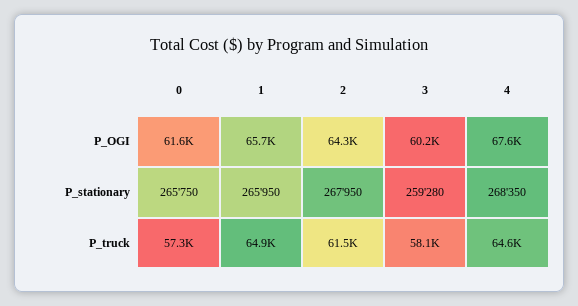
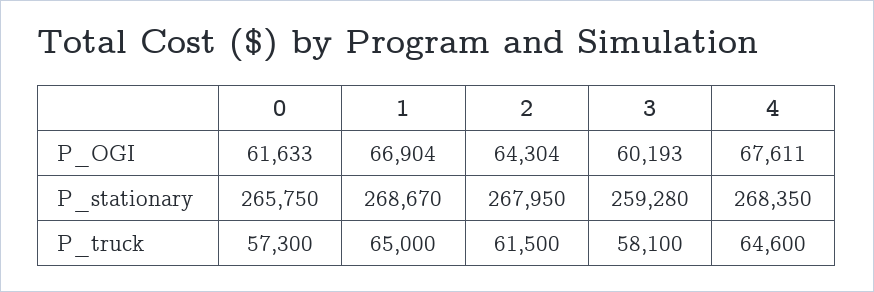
1, P_OGI: 65700 -> 66904
1, P_stationary: 265950 -> 268670
1, P_truck: 64900 -> 65000

